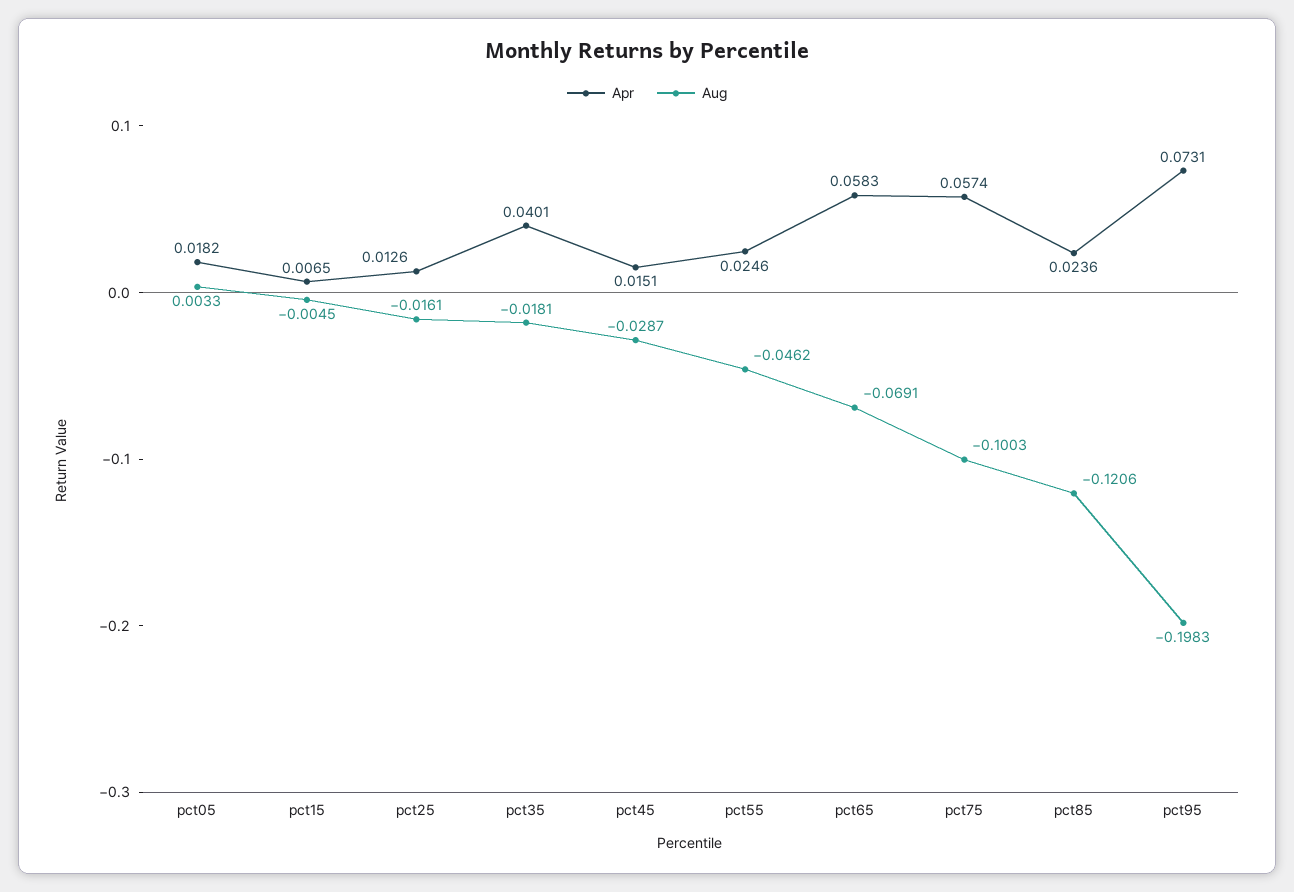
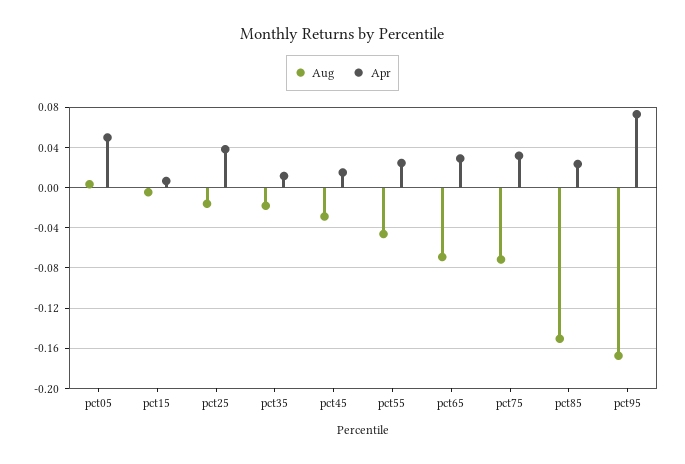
Apr, pct05: 0.0182 -> 0.05
Apr, pct25: 0.0126 -> 0.04
Apr, pct35: 0.0401 -> 0.01
Apr, pct65: 0.0583 -> 0.03
Apr, pct75: 0.0574 -> 0.03
Aug, pct75: -0.1003 -> -0.07
Aug, pct85: -0.1206 -> -0.15
Aug, pct95: -0.1983 -> -0.17

